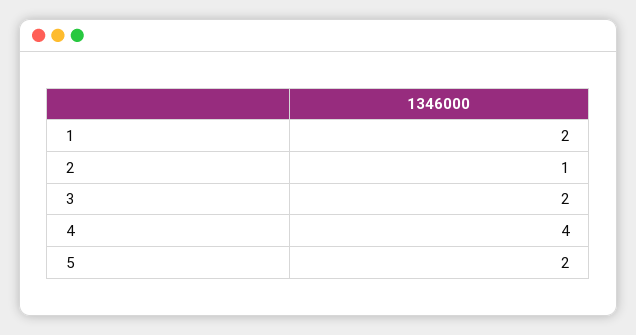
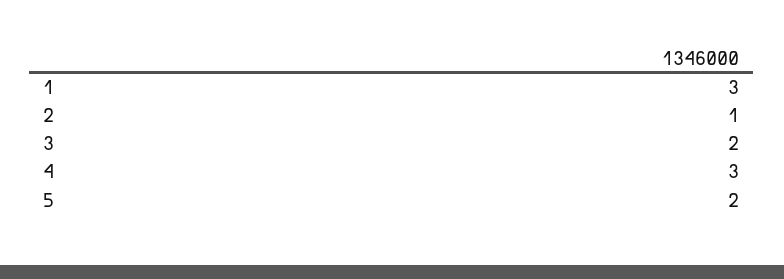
1: 2 -> 3
4: 4 -> 3

